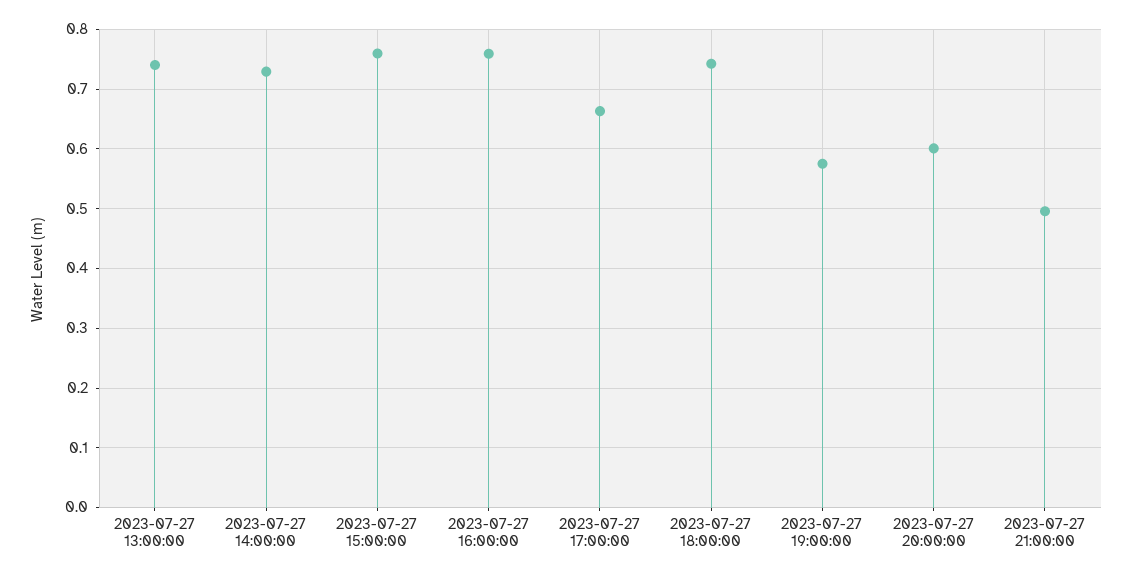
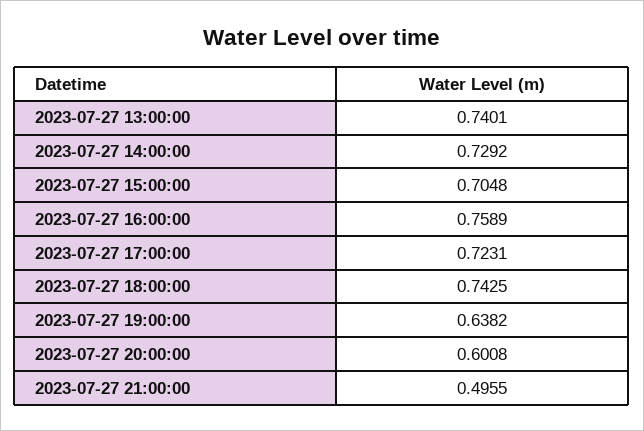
2023-07-27 15:00:00: 0.76 -> 0.7048
2023-07-27 17:00:00: 0.66 -> 0.7231
2023-07-27 19:00:00: 0.58 -> 0.6382

